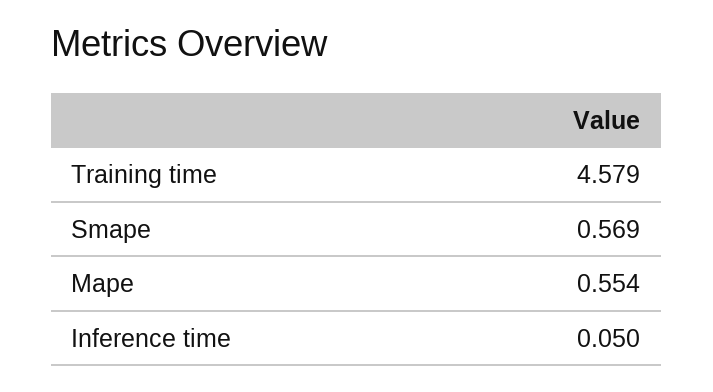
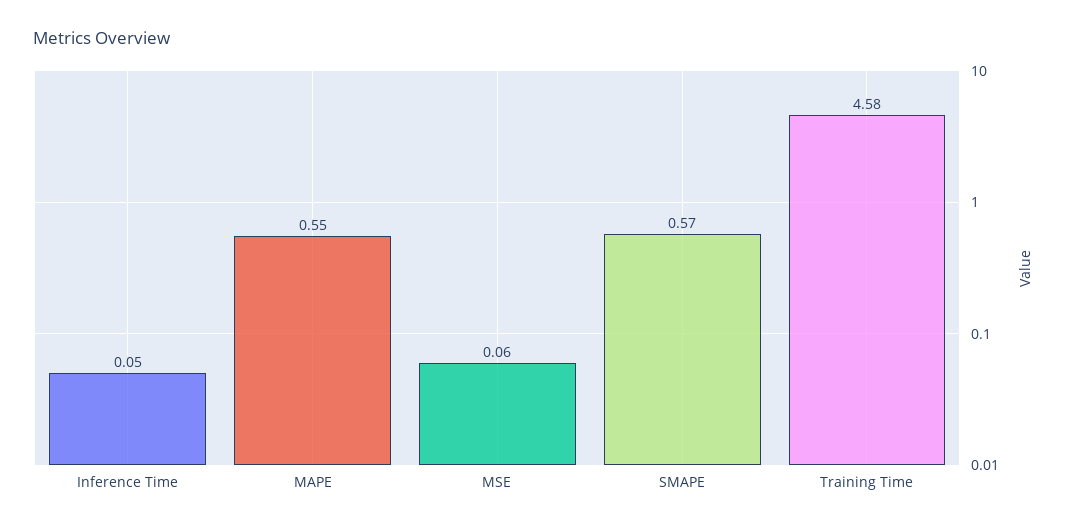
MSE: none -> 0.06

